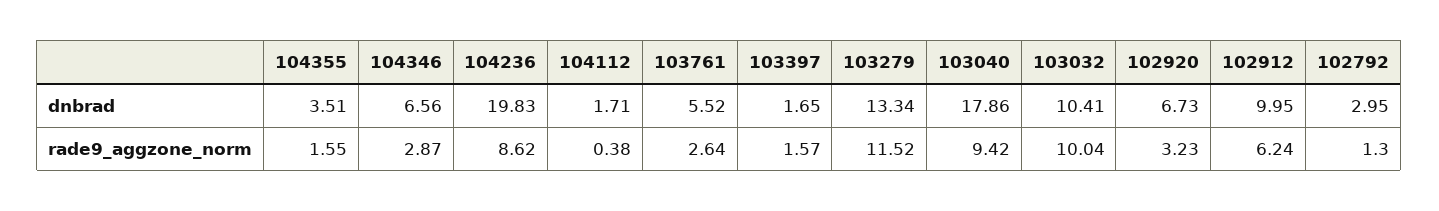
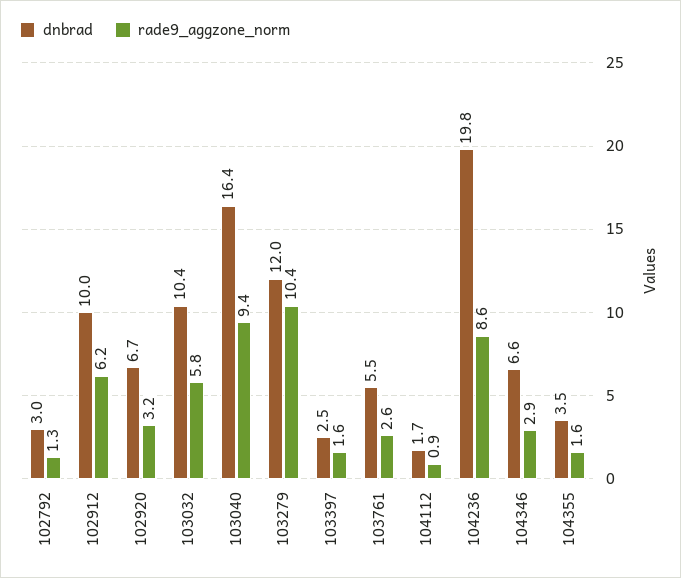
dnbrad, 103397: 1.65 -> 2.5
dnbrad, 103279: 13.34 -> 12
dnbrad, 103040: 17.86 -> 16.4
rade9_aggzone_norm, 104112: 0.38 -> 0.9
rade9_aggzone_norm, 103279: 11.52 -> 10.4
rade9_aggzone_norm, 103032: 10.04 -> 5.8

